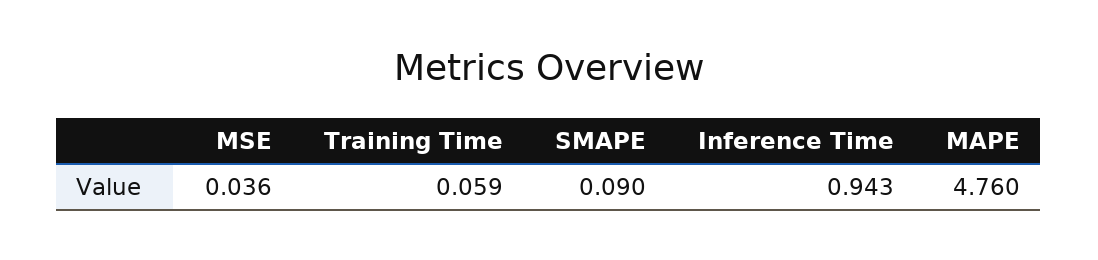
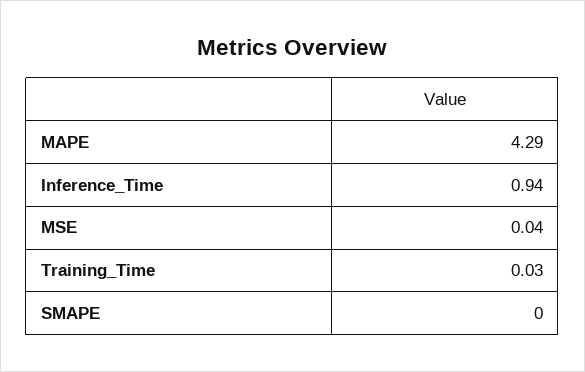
Training Time: 0.059 -> 0.03
SMAPE: 0.09 -> 0
MAPE: 4.76 -> 4.29

